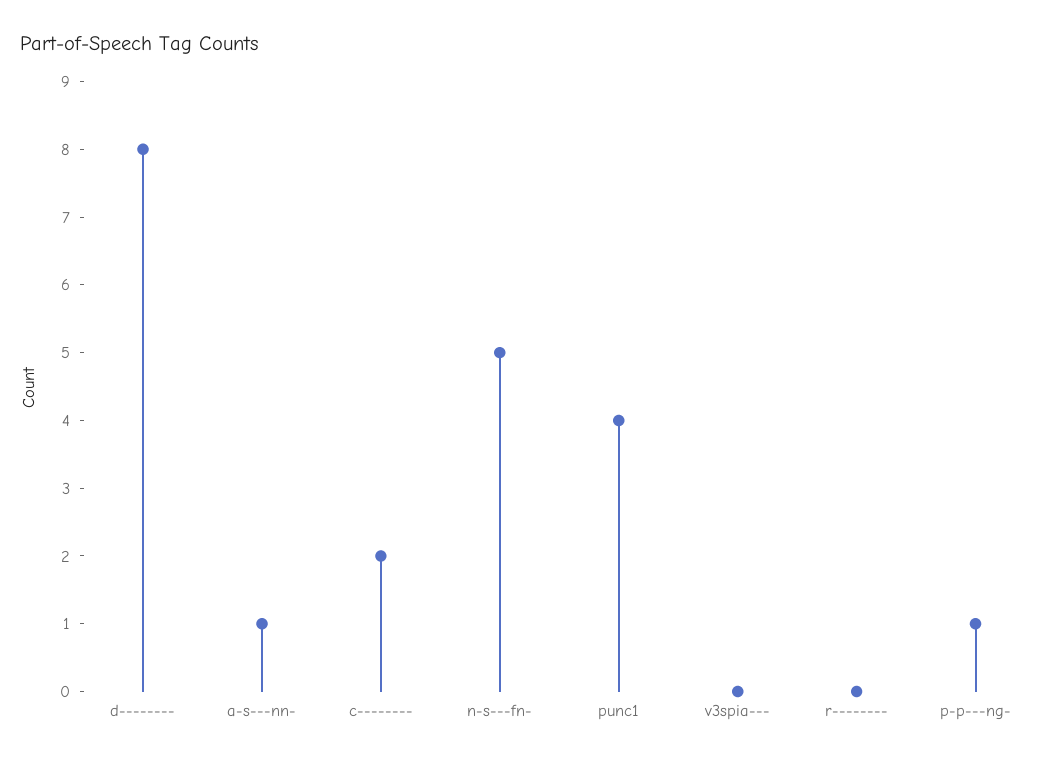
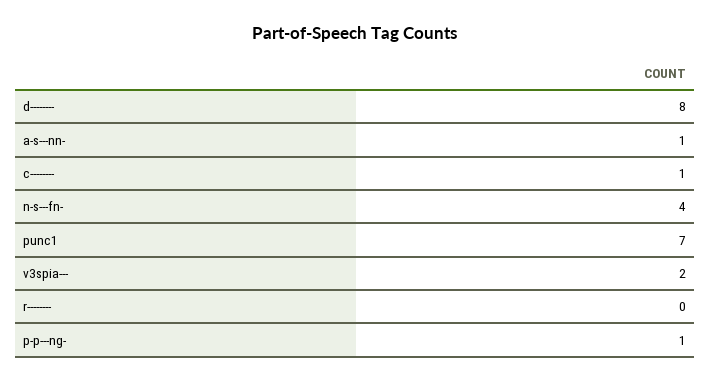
c--------: 2 -> 1
n-s---fn-: 5 -> 4
punc1: 4 -> 7
v3spia---: 0 -> 2

